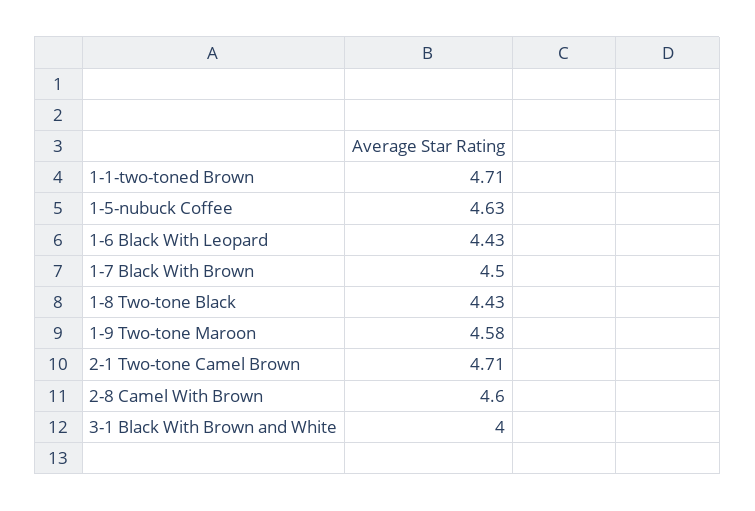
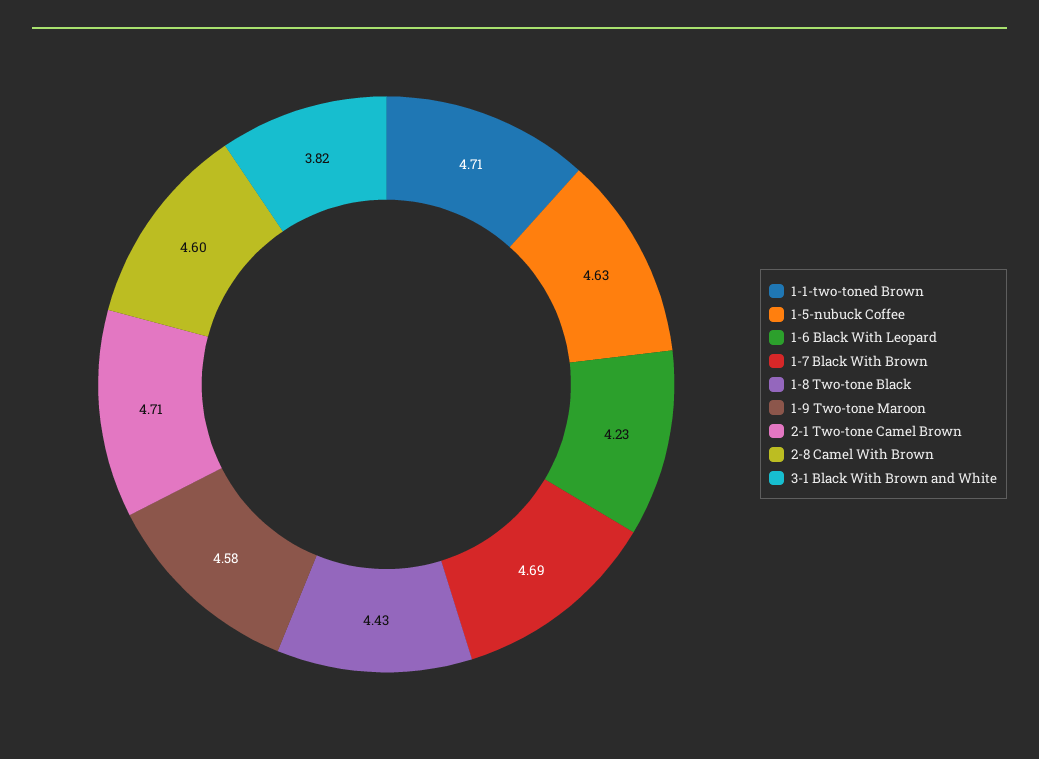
1-6 Black With Leopard: 4.43 -> 4.23
1-7 Black With Brown: 4.5 -> 4.69
3-1 Black With Brown and White: 4 -> 3.82

